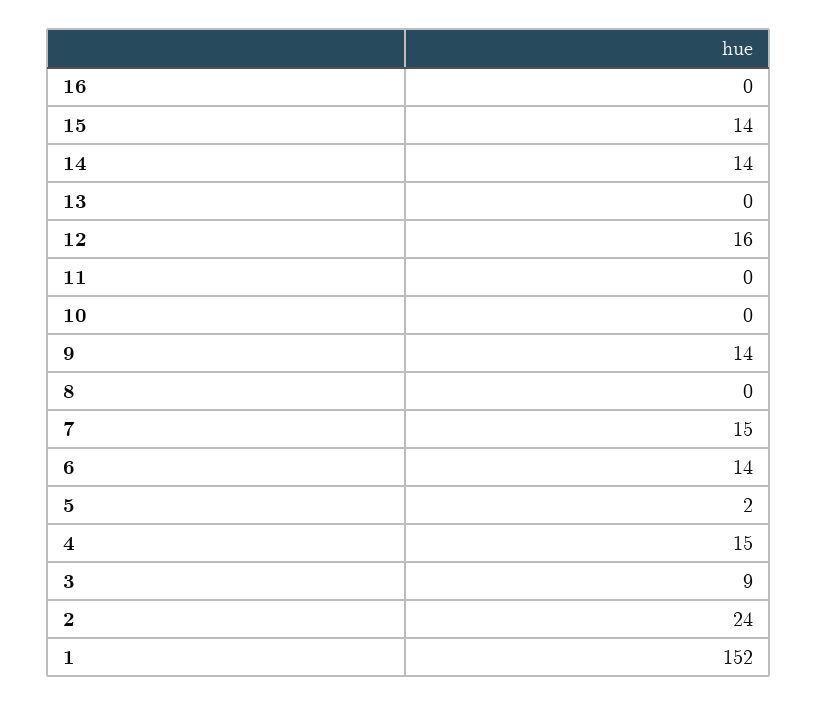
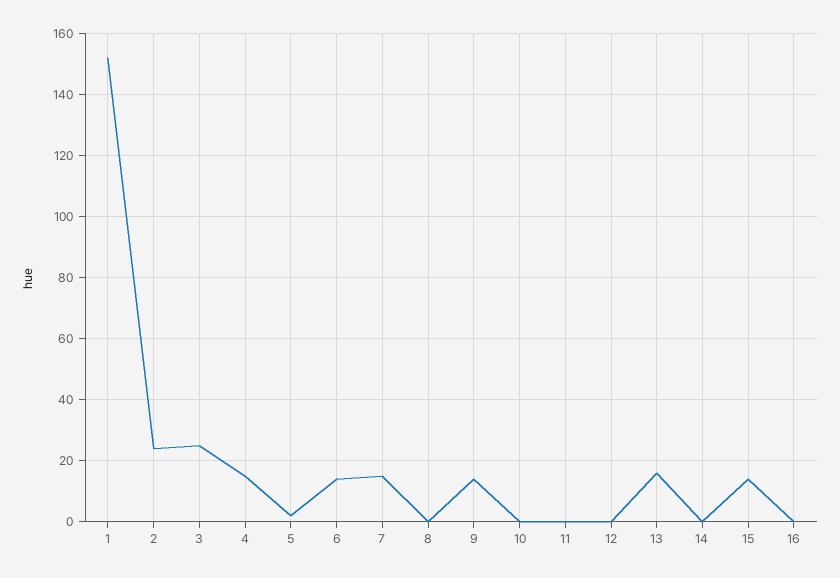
14: 14 -> 0
13: 0 -> 15
12: 16 -> 0
3: 9 -> 25

